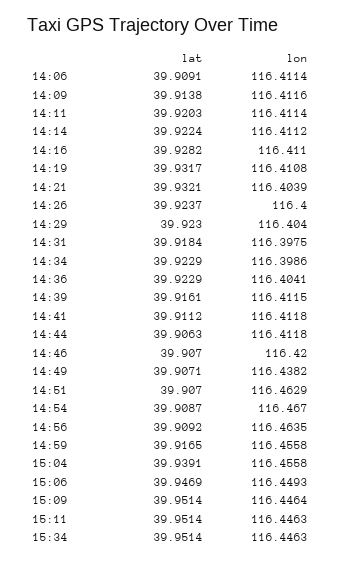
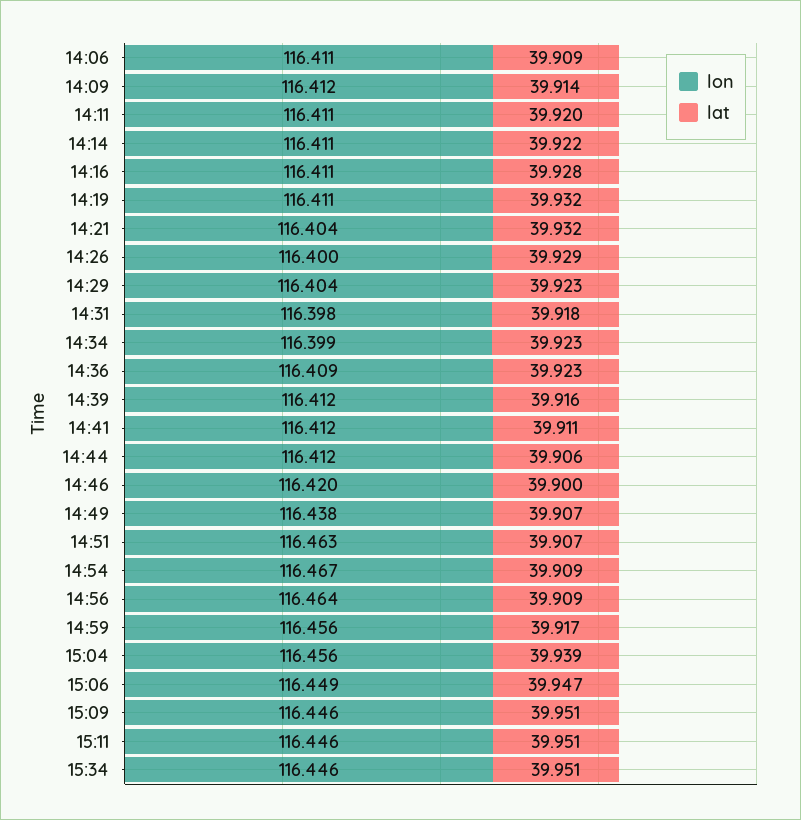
lat, 14:26: 39.9237 -> 39.929
lon, 14:36: 116.4041 -> 116.409
lat, 14:46: 39.907 -> 39.9

